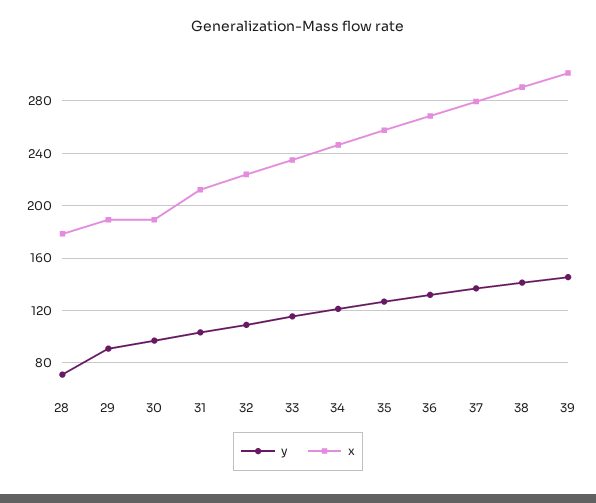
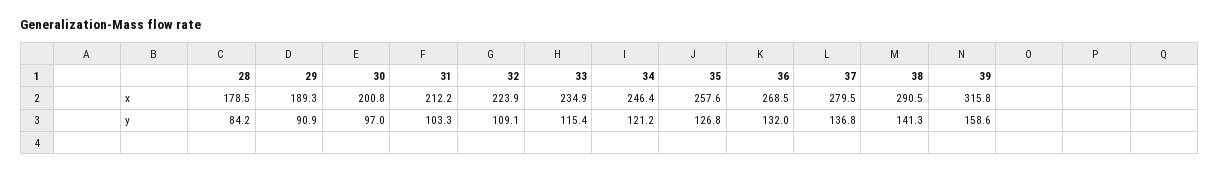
y, 28: 70 -> 84.2
x, 30: 190 -> 200.8
y, 39: 145 -> 158.6
x, 39: 300 -> 315.8

